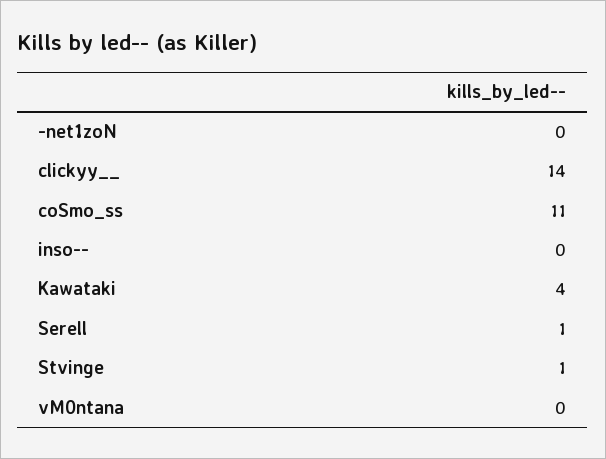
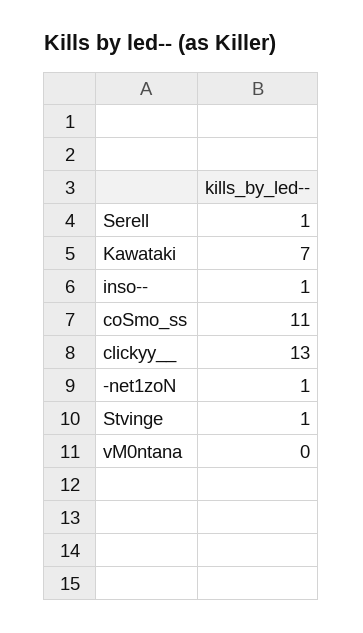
-net1zoN: 0 -> 1
clickyy__: 14 -> 13
inso--: 0 -> 1
Kawataki: 4 -> 7

